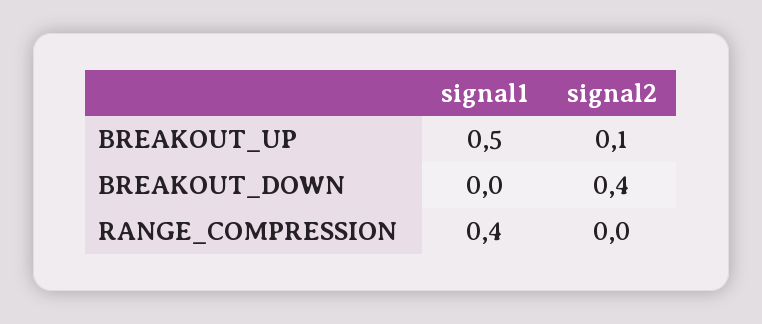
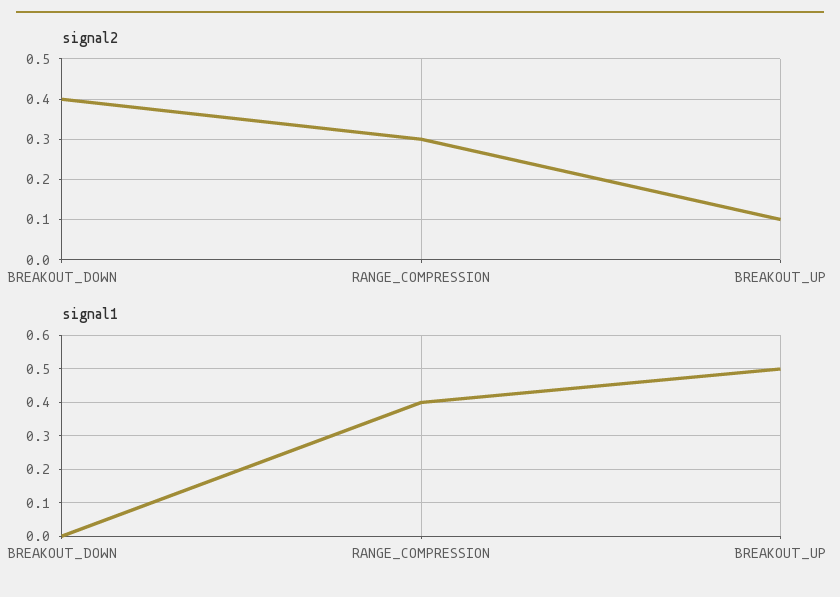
signal2, RANGE_COMPRESSION: 0 -> 0.3

